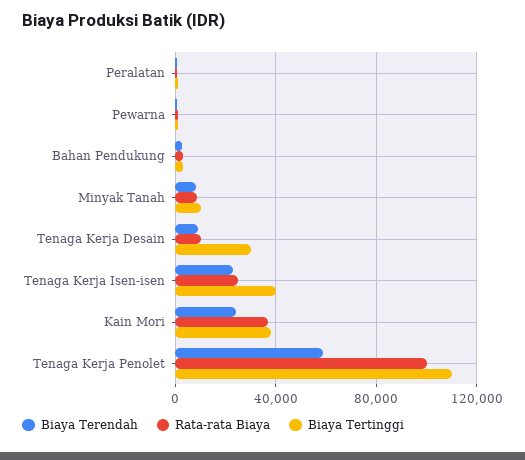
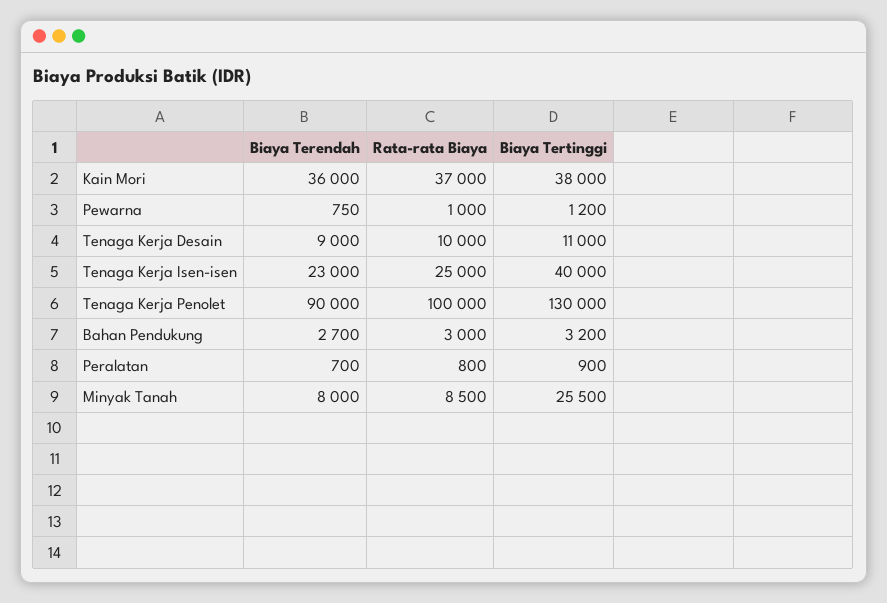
Biaya Tertinggi, Minyak Tanah: 10000 -> 25500
Biaya Tertinggi, Tenaga Kerja Desain: 30000 -> 11000
Biaya Terendah, Kain Mori: 25000 -> 36000
Biaya Terendah, Tenaga Kerja Penolet: 60000 -> 90000
Biaya Tertinggi, Tenaga Kerja Penolet: 110000 -> 130000

